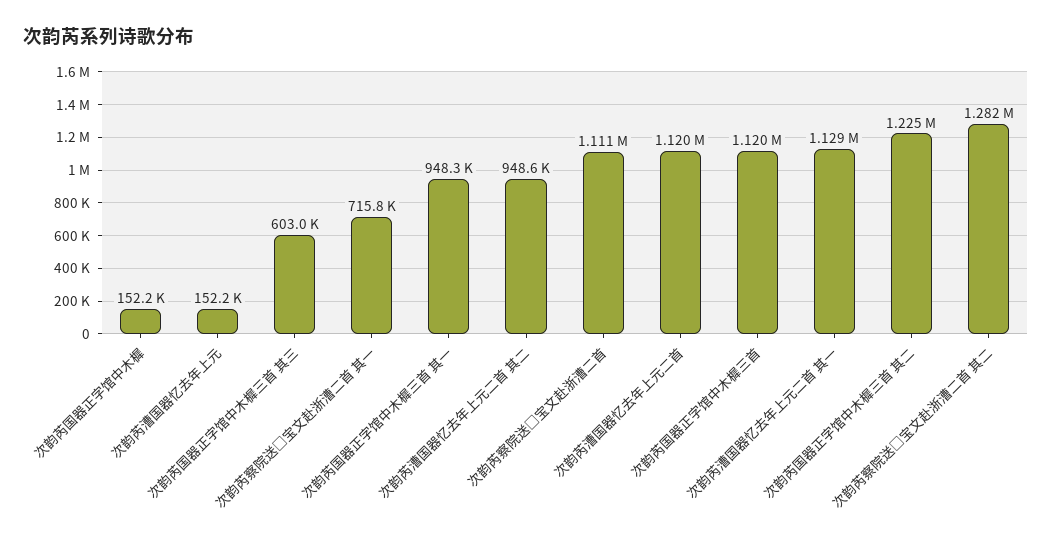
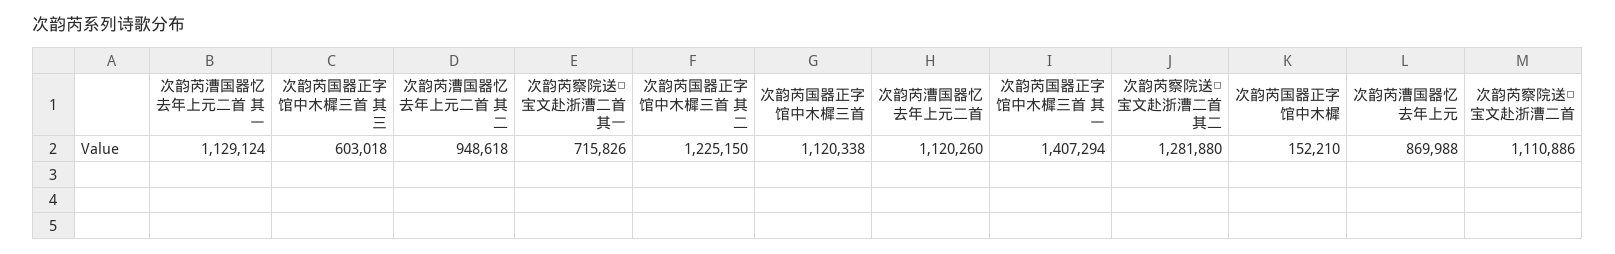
次韵芮漕国器忆去年上元: 152200 -> 869988
次韵芮国器正字馆中木樨三首 其一: 948300 -> 1407294

